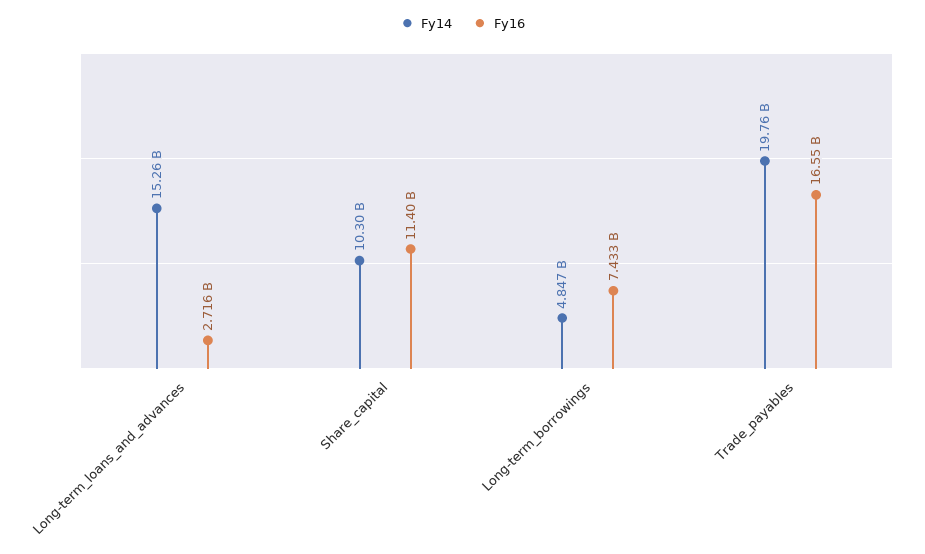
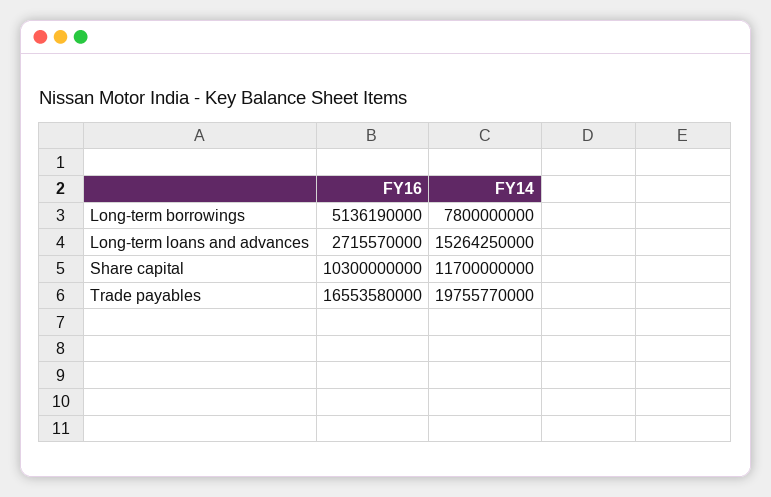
Fy14, Share_capital: 10300000000 -> 11700000000
Fy16, Share_capital: 11400000000 -> 10300000000
Fy14, Long-term_borrowings: 4847000000 -> 7800000000
Fy16, Long-term_borrowings: 7433000000 -> 5136190000

